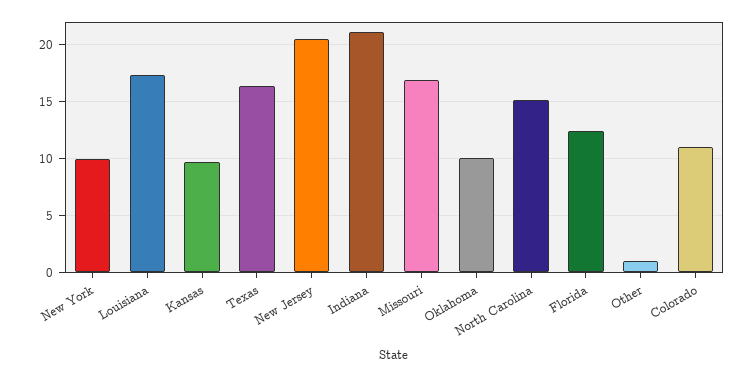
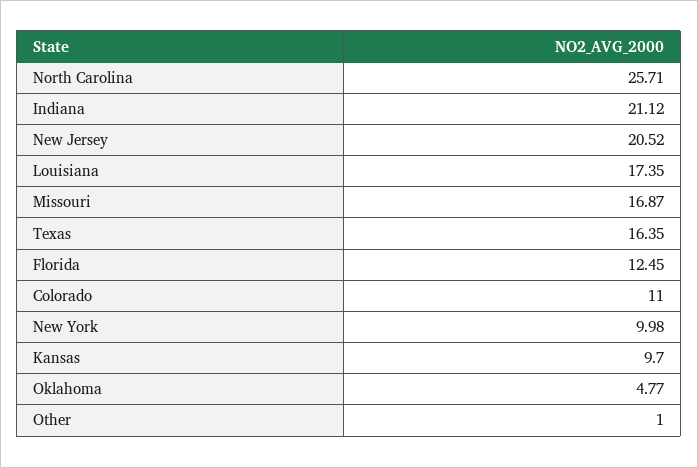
Oklahoma: 10 -> 4.77
North Carolina: 15 -> 25.71

